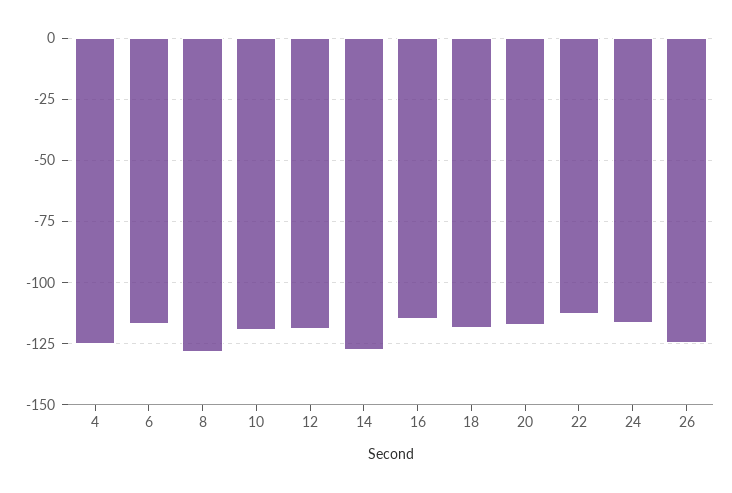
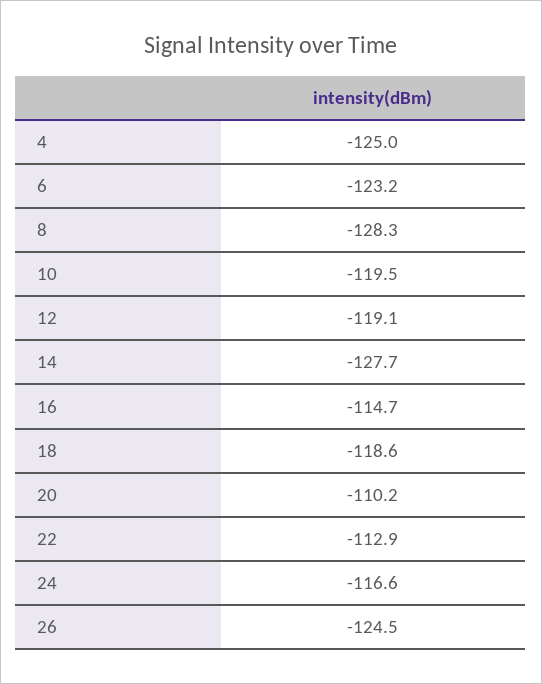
6: -117.5 -> -123.2
20: -117.5 -> -110.2

